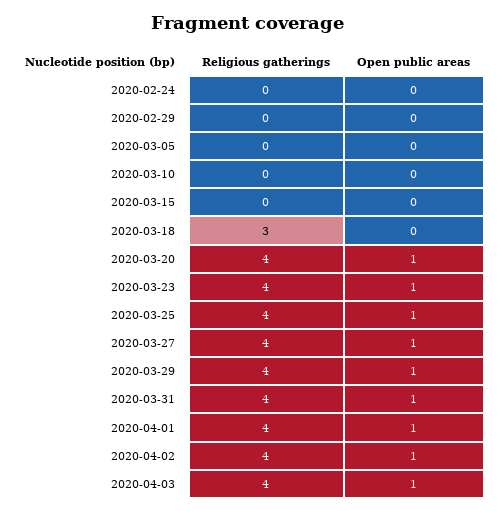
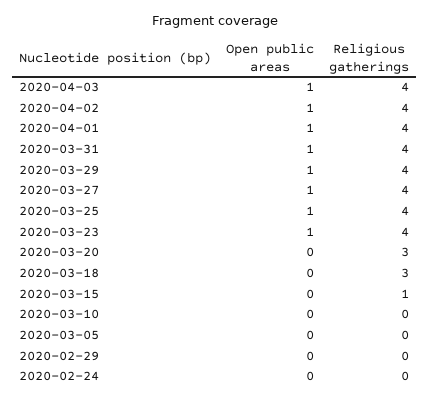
Religious gatherings, 2020-03-15: 0 -> 1
Religious gatherings, 2020-03-20: 4 -> 3
Open public areas, 2020-03-20: 1 -> 0

